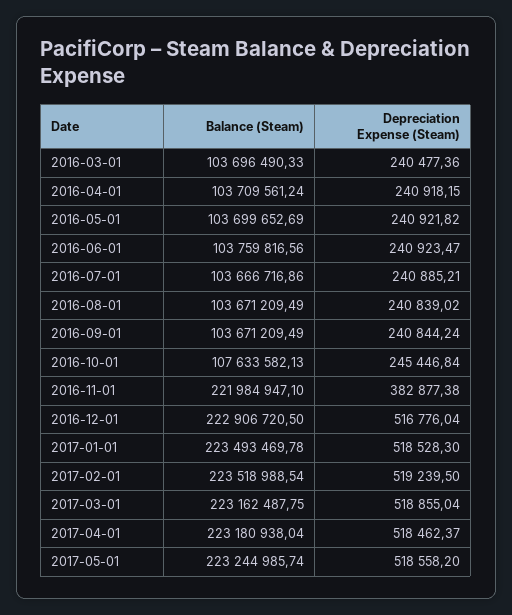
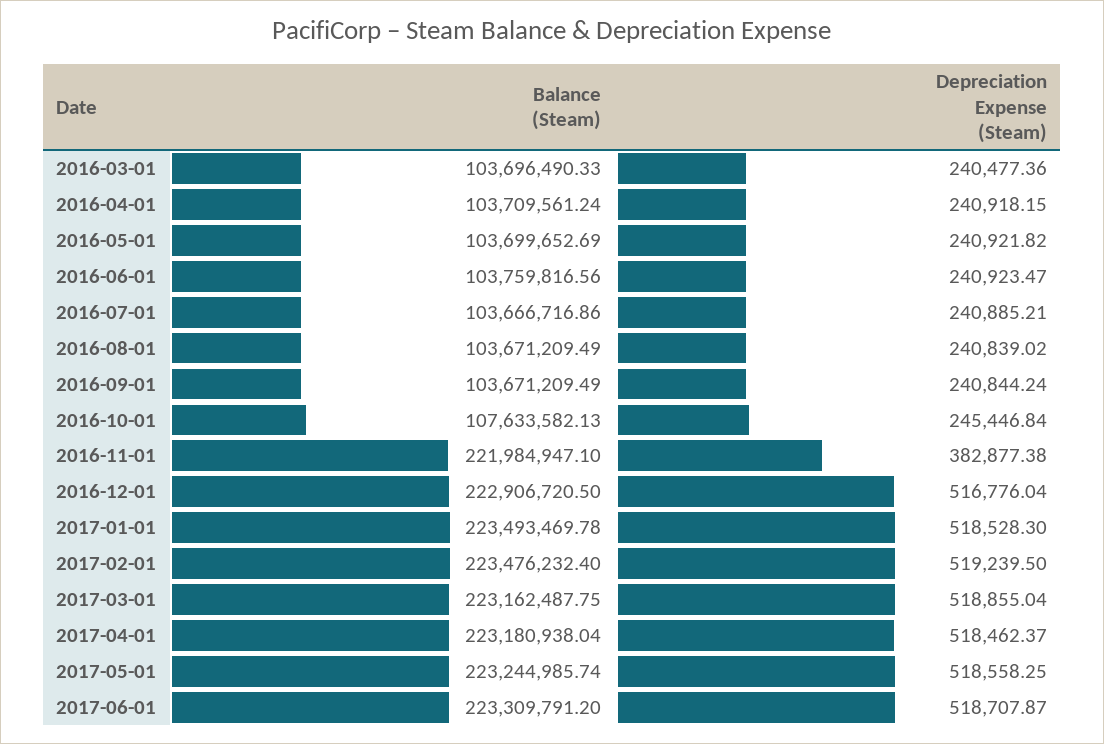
Balance (Steam), 2017-02-01: 223518988.54 -> 223476232.4
Depreciation Expense (Steam), 2017-05-01: 518558.2 -> 518558.25
Balance (Steam), 2017-06-01: none -> 223309791.2
Depreciation Expense (Steam), 2017-06-01: none -> 518707.87

